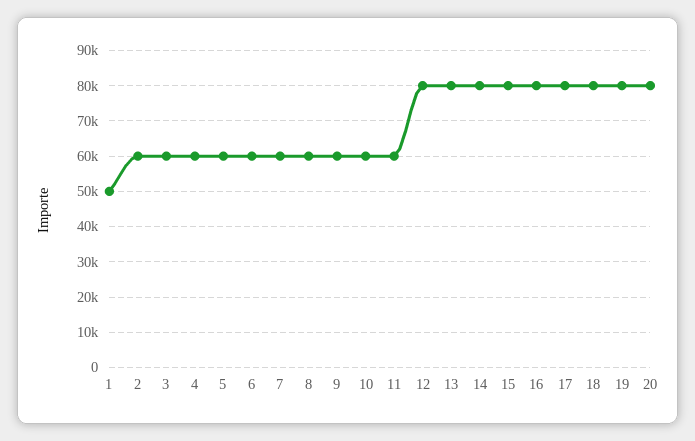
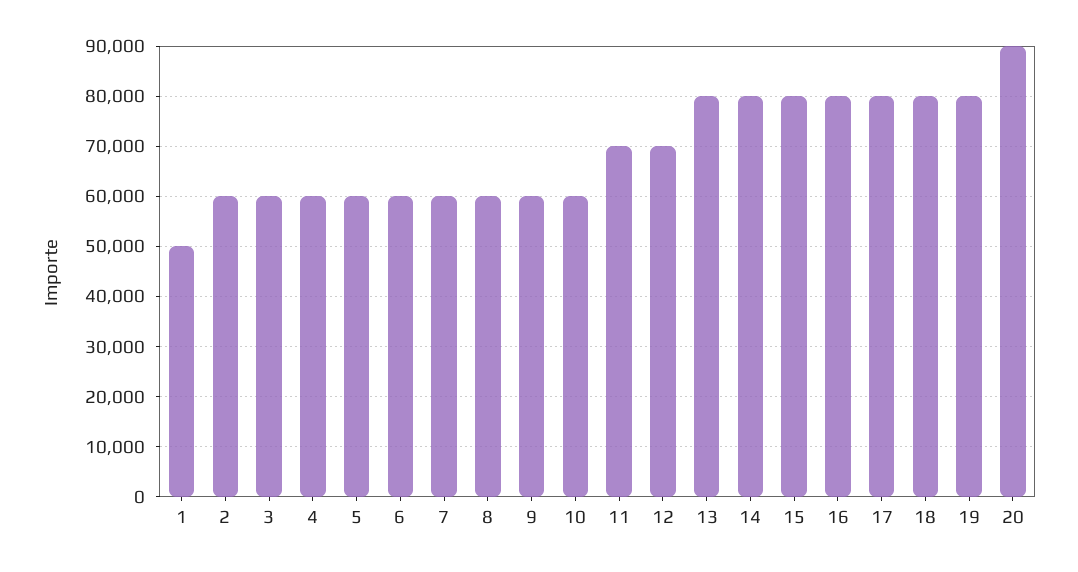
11: 60000 -> 70000
12: 80000 -> 70000
20: 80000 -> 90000

